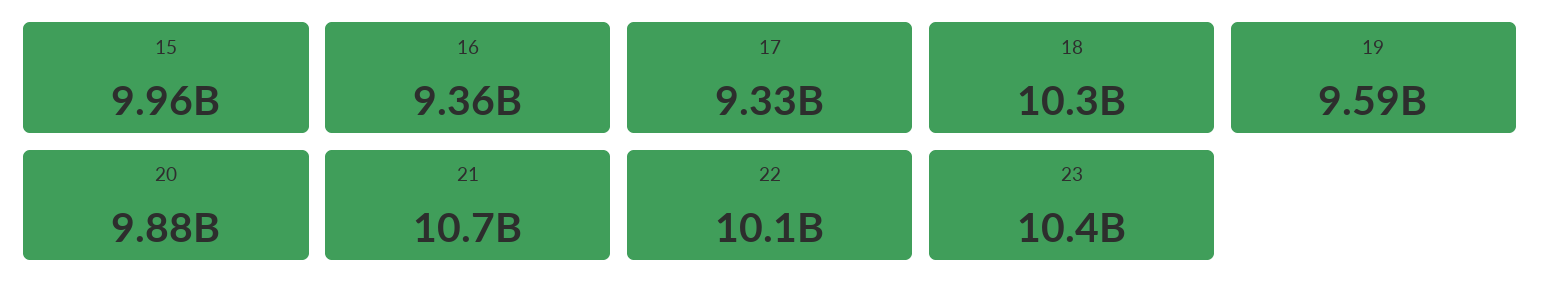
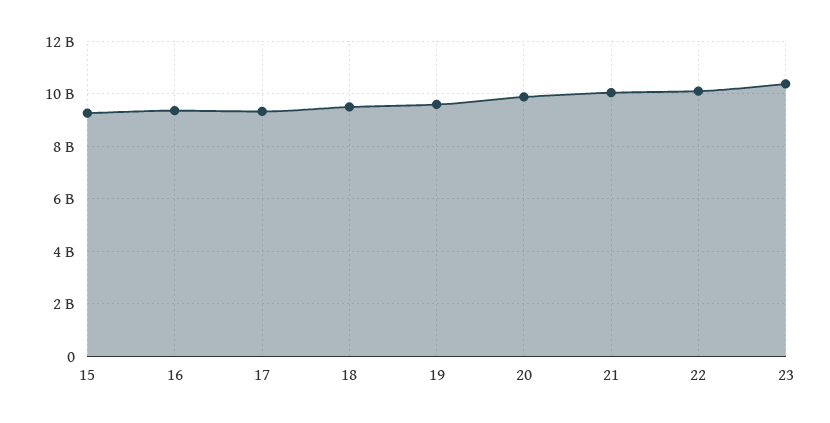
15: 9960000000 -> 9250000000
18: 10300000000 -> 9500000000
21: 10700000000 -> 10000000000

